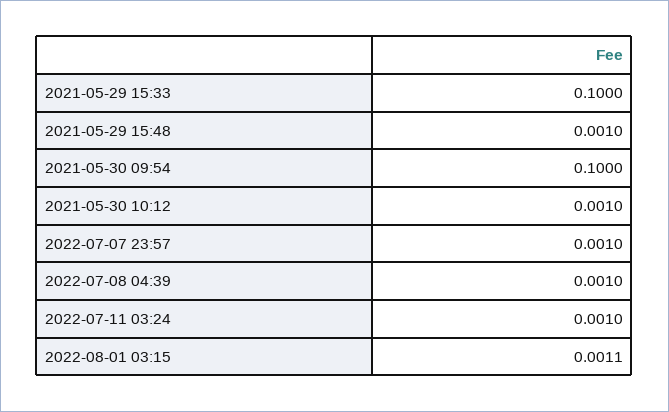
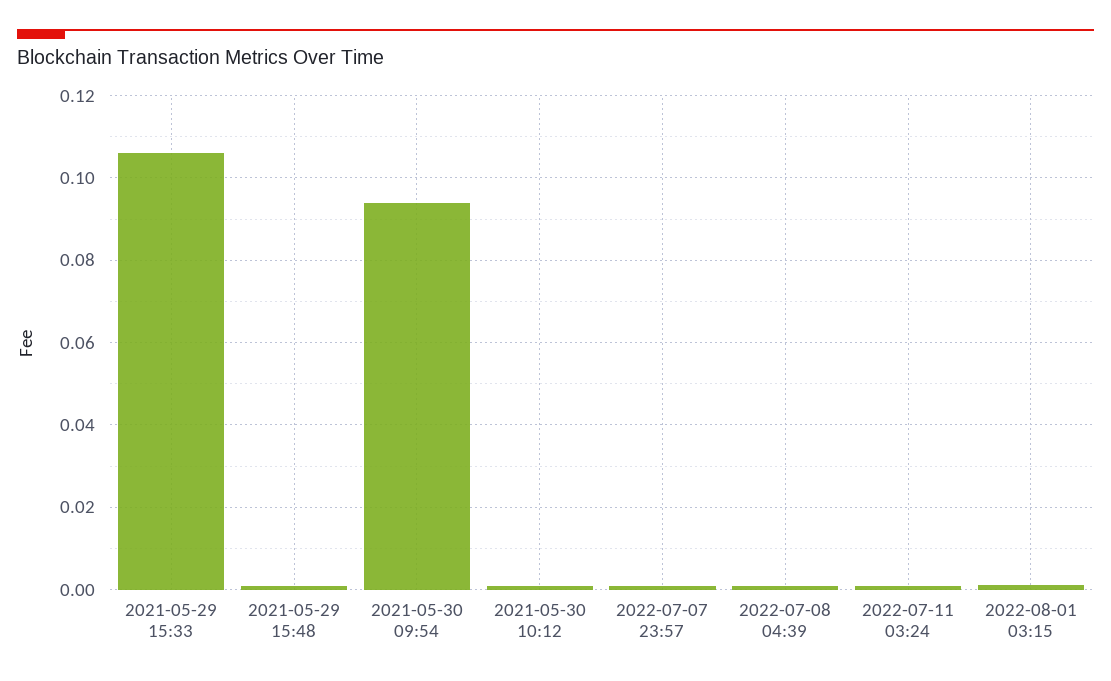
2021-05-29 15:33: 0.1 -> 0.106
2021-05-30 09:54: 0.1 -> 0.094

